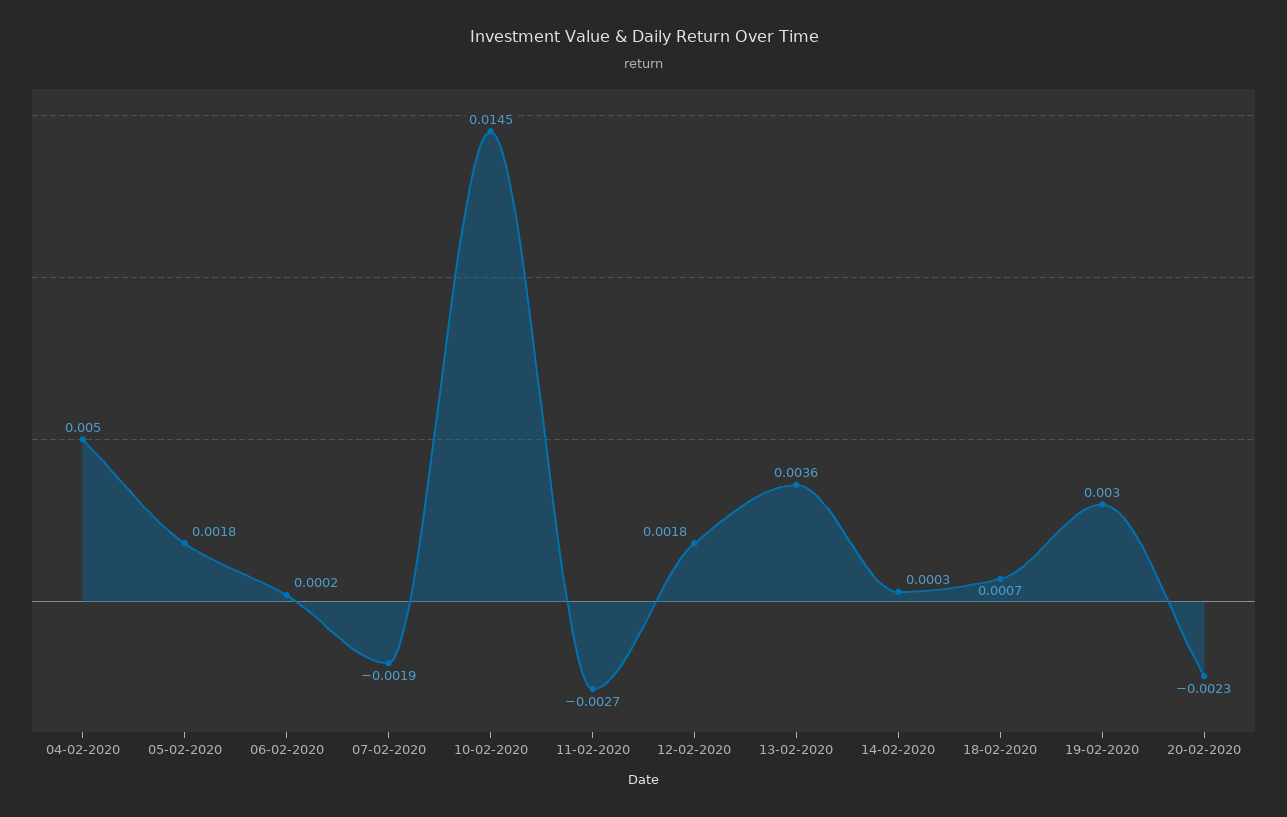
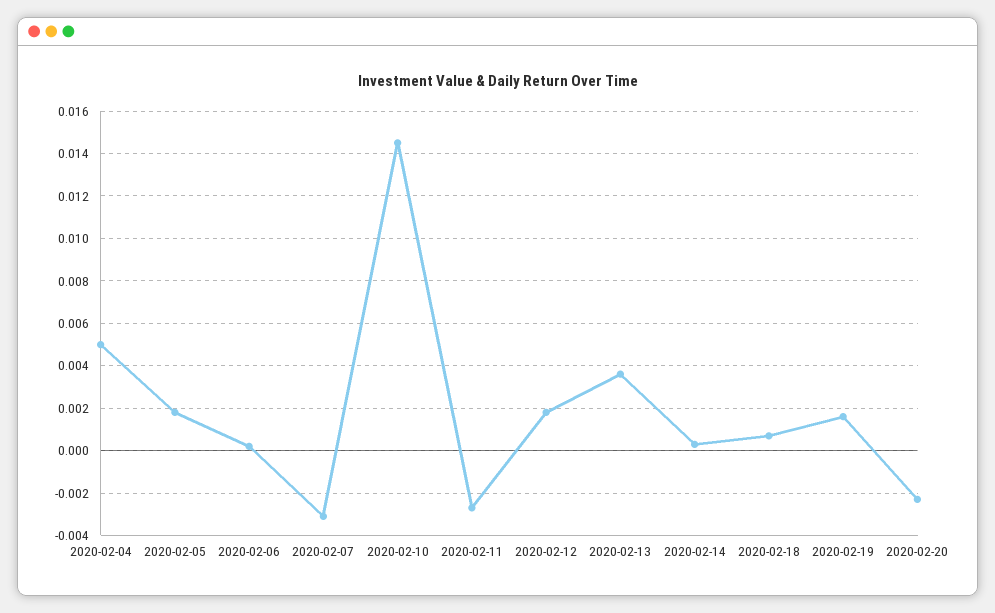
07-02-2020: -0.0019 -> -0.003
19-02-2020: 0.003 -> 0.0015

